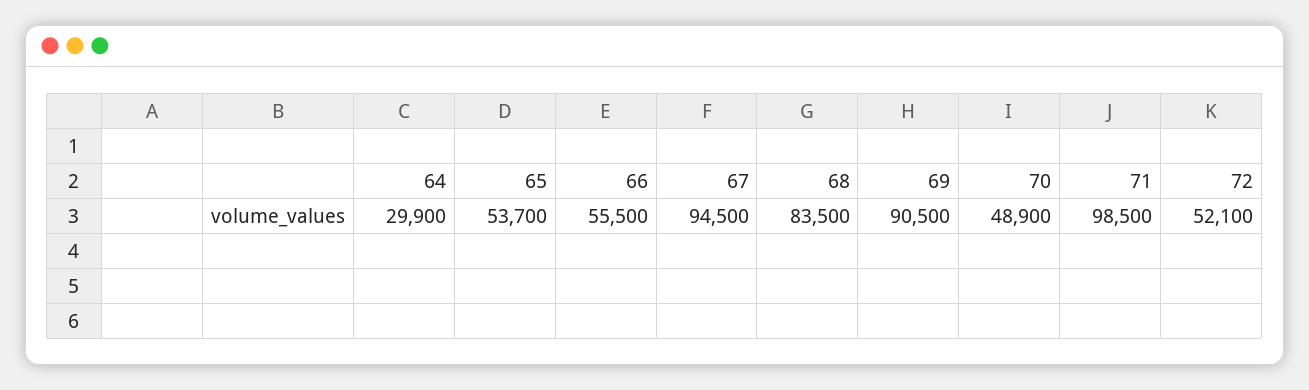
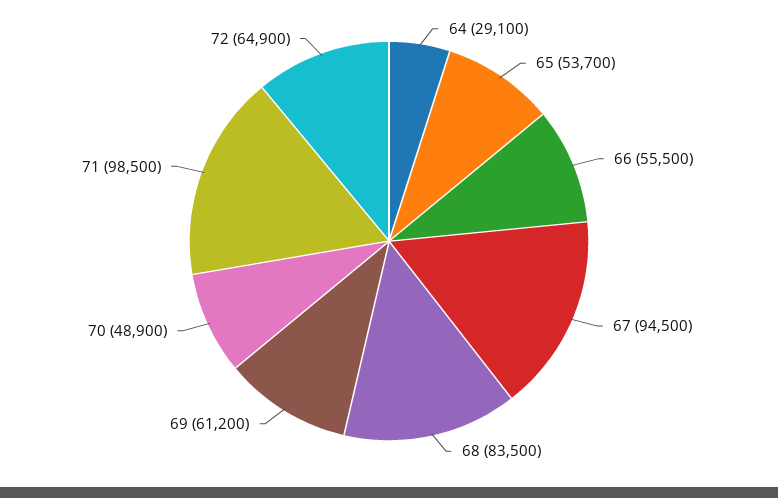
64: 29900 -> 29100
69: 90500 -> 61200
72: 52100 -> 64900

